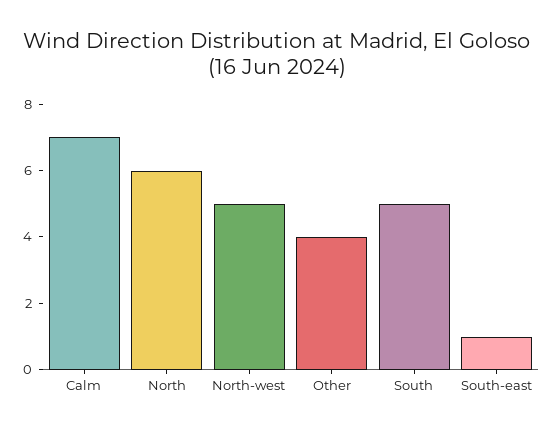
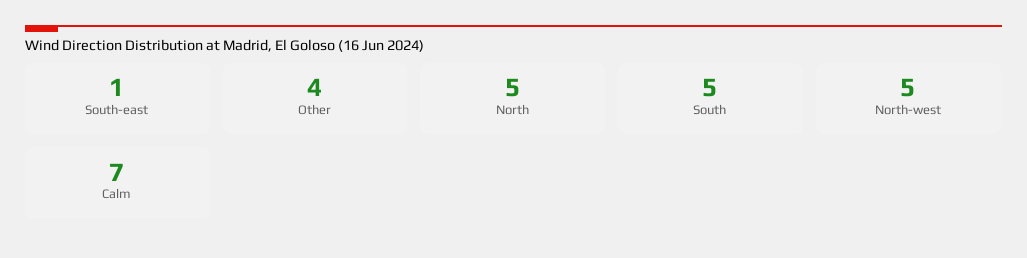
North: 6 -> 5

